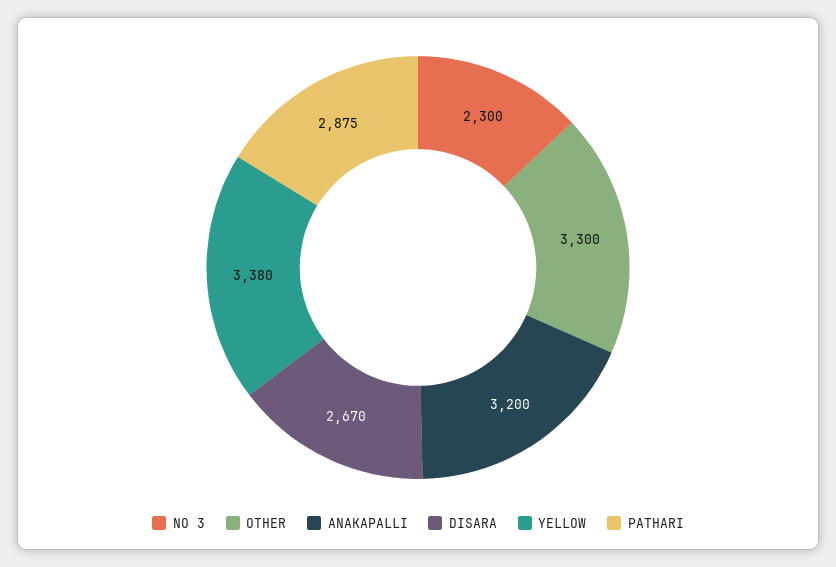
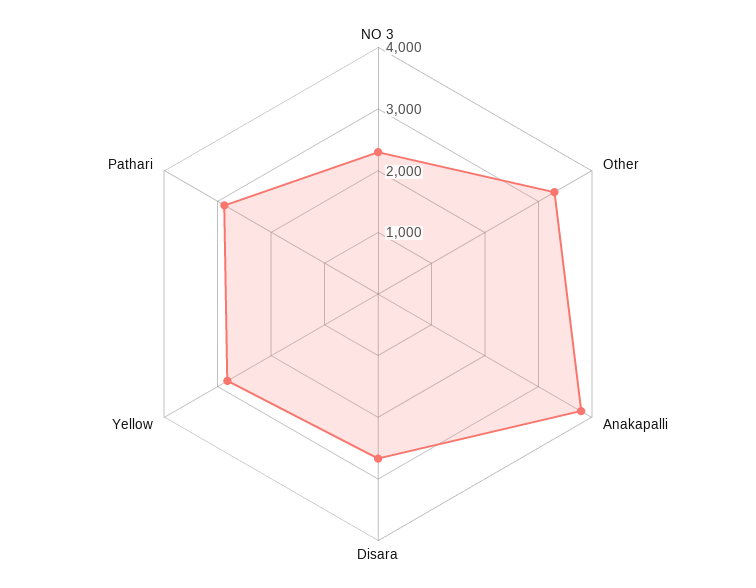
ANAKAPALLI: 3200 -> 3800
YELLOW: 3380 -> 2800

